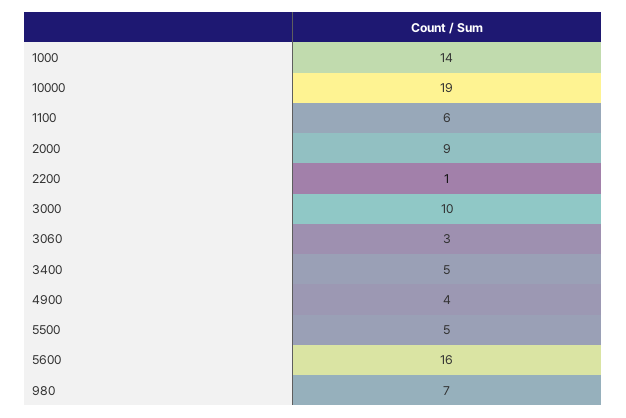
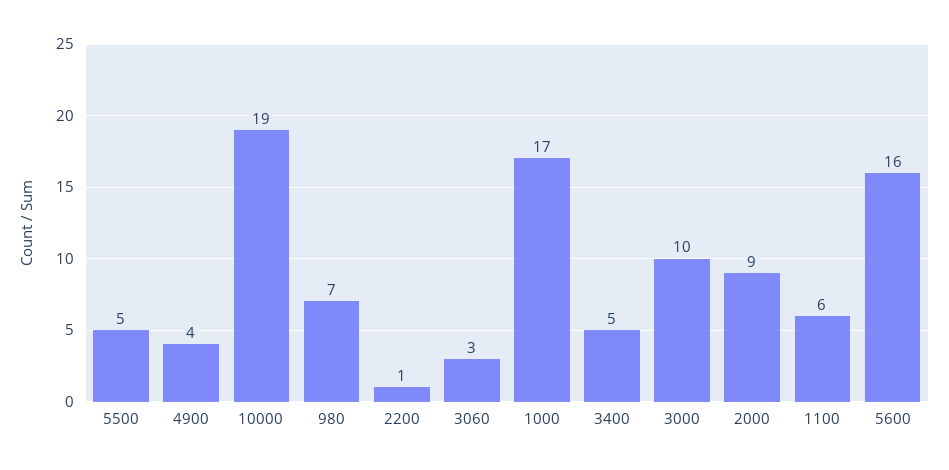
1000: 14 -> 17

